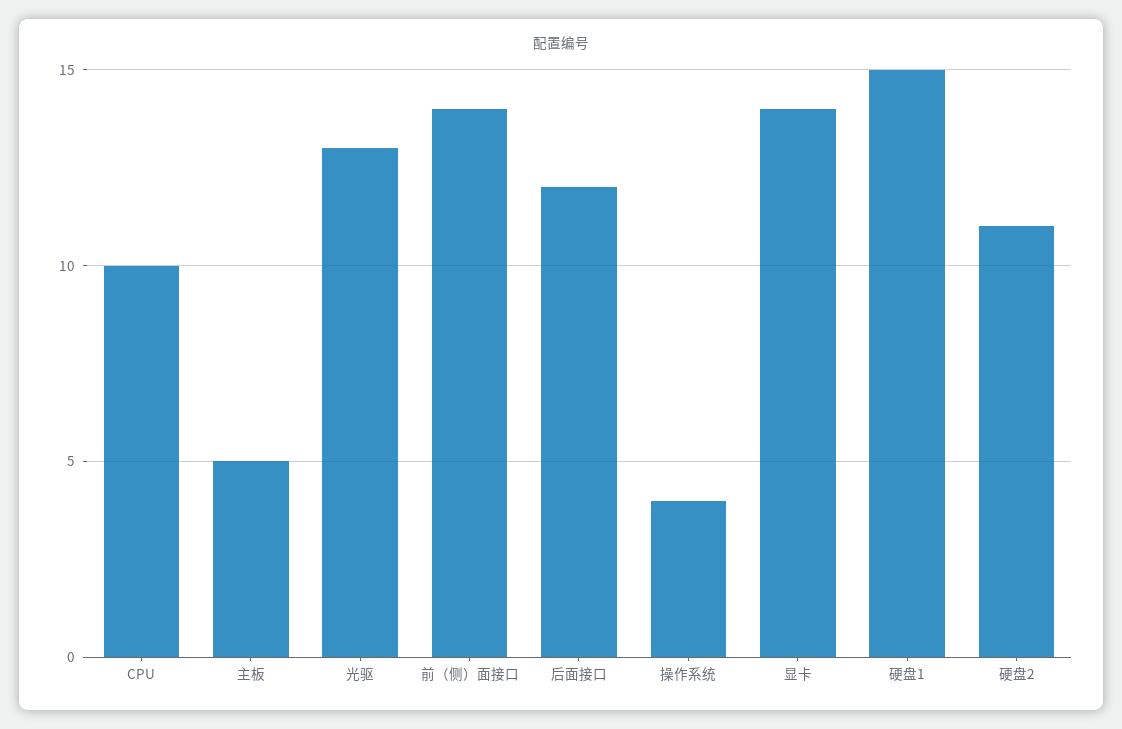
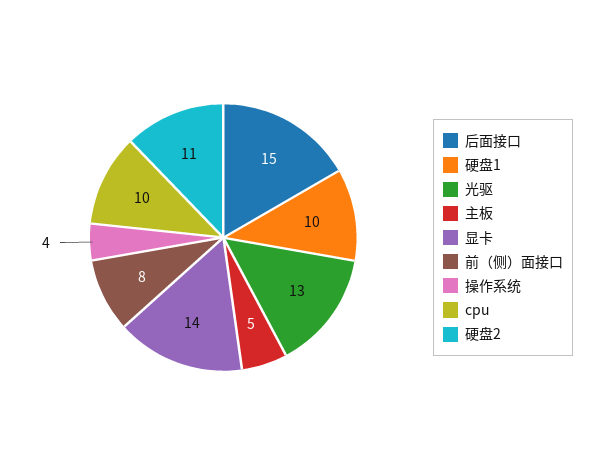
前（侧）面接口: 14 -> 8
后面接口: 12 -> 15
硬盘1: 15 -> 10

